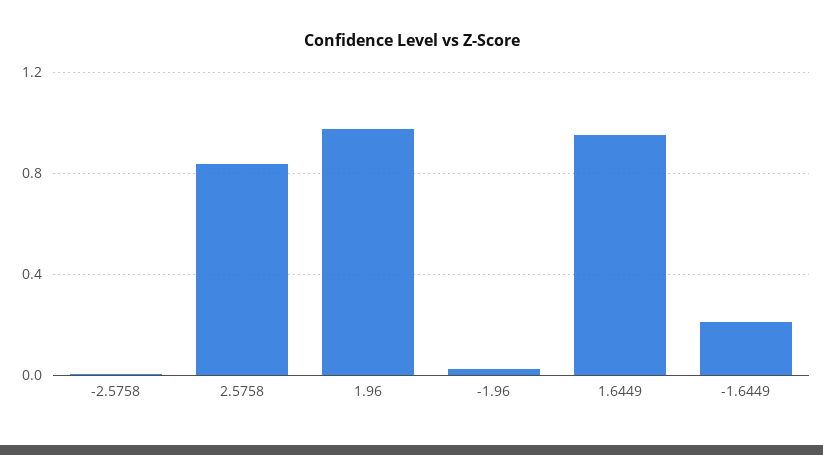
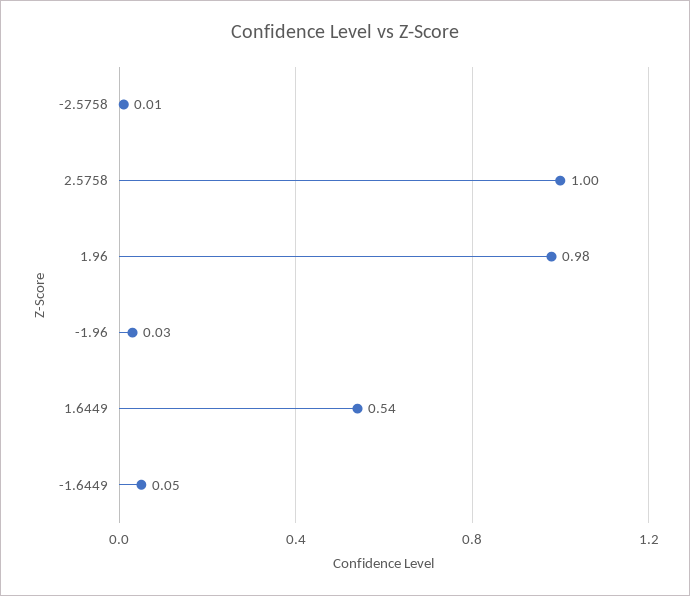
2.5758: 0.85 -> 1
1.6449: 0.95 -> 0.54
-1.6449: 0.2 -> 0.05

